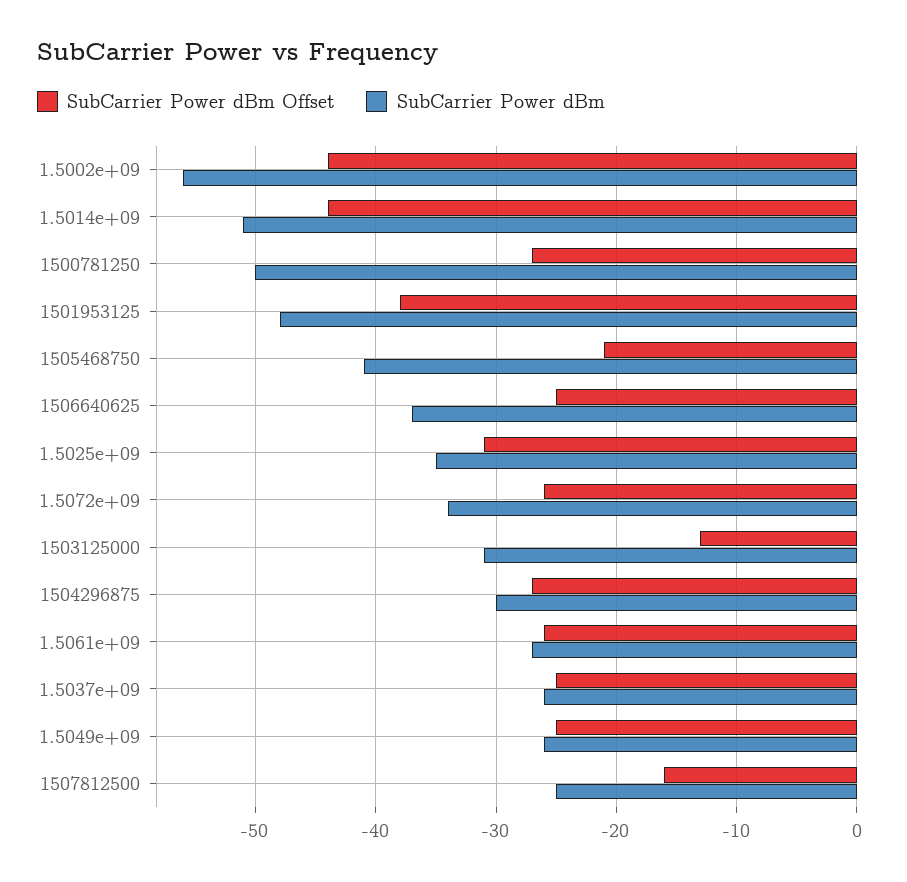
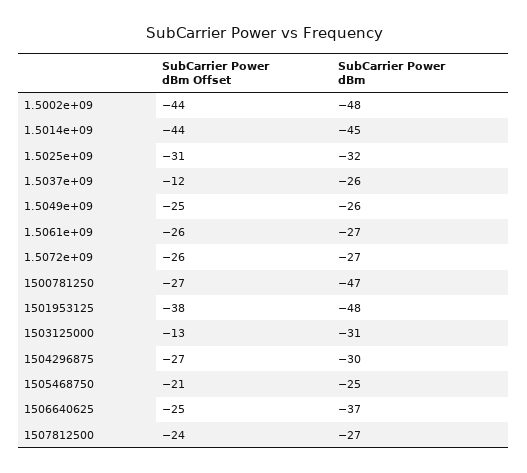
SubCarrier Power dBm, 1.5002e+09: -56 -> -48
SubCarrier Power dBm, 1.5014e+09: -51 -> -45
SubCarrier Power dBm, 1500781250: -50 -> -47
SubCarrier Power dBm, 1505468750: -41 -> -25
SubCarrier Power dBm, 1.5025e+09: -35 -> -32
SubCarrier Power dBm, 1.5072e+09: -34 -> -27
SubCarrier Power dBm Offset, 1.5037e+09: -25 -> -12
SubCarrier Power dBm Offset, 1507812500: -16 -> -24
SubCarrier Power dBm, 1507812500: -25 -> -27

